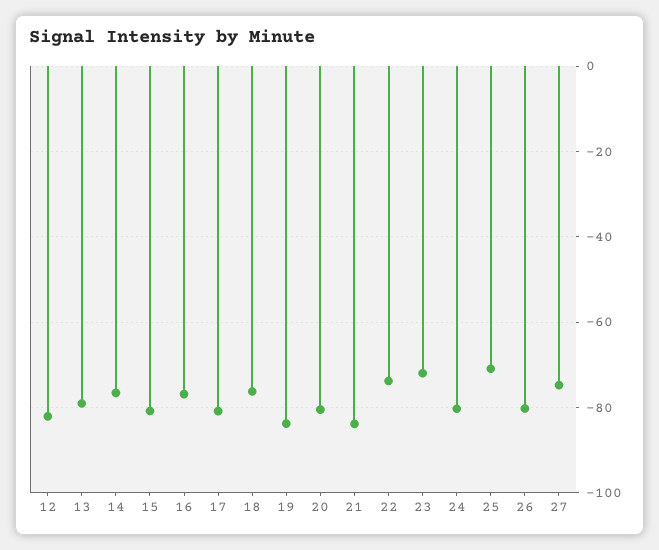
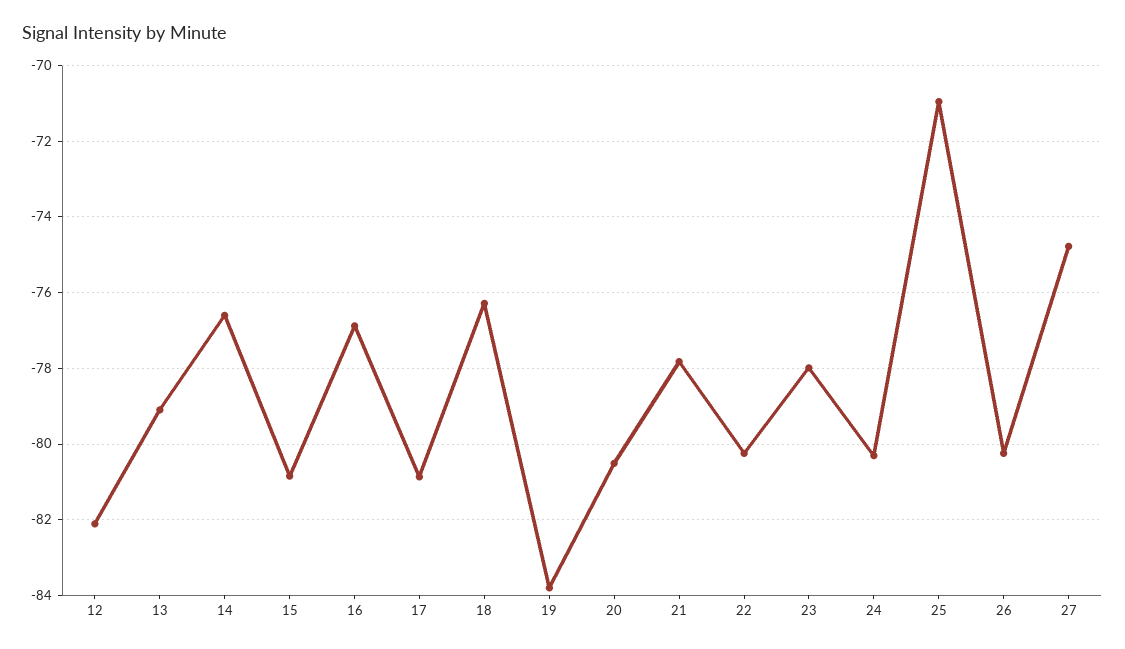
21: -84 -> -77.8
22: -74 -> -80.2
23: -72 -> -78

